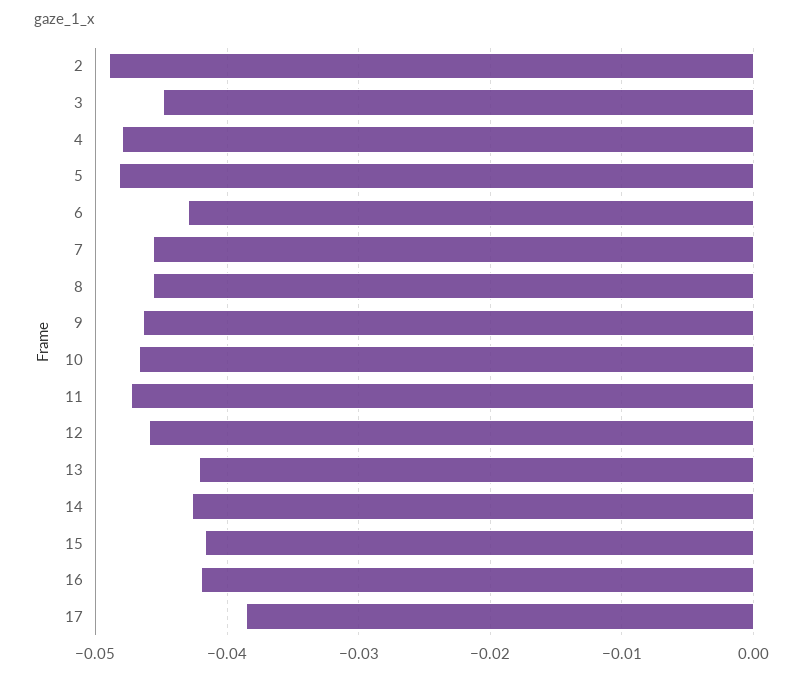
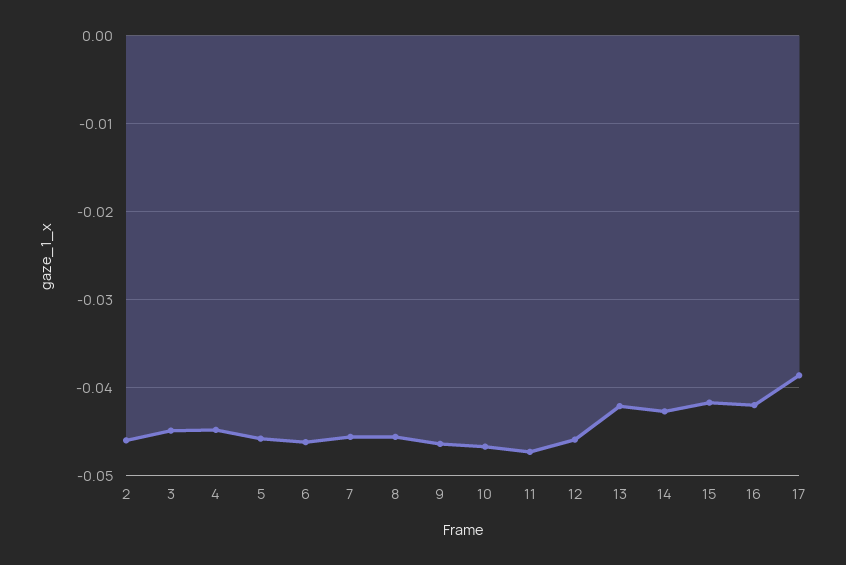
2: -0.049 -> -0.046
4: -0.048 -> -0.045
5: -0.048 -> -0.046
6: -0.043 -> -0.046

